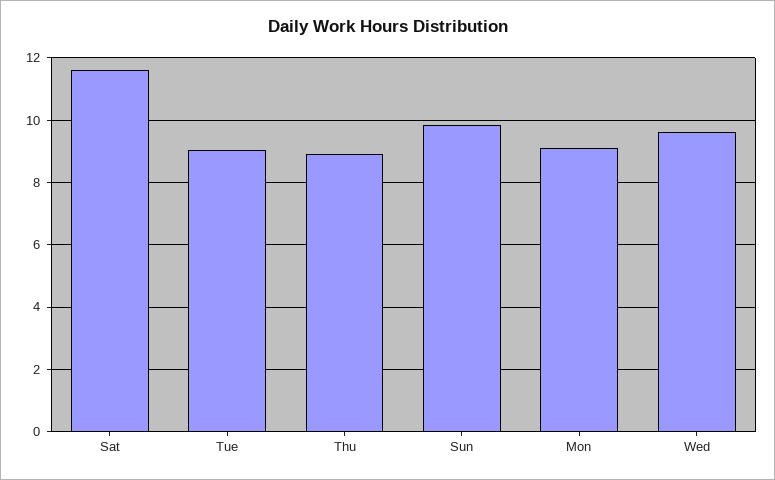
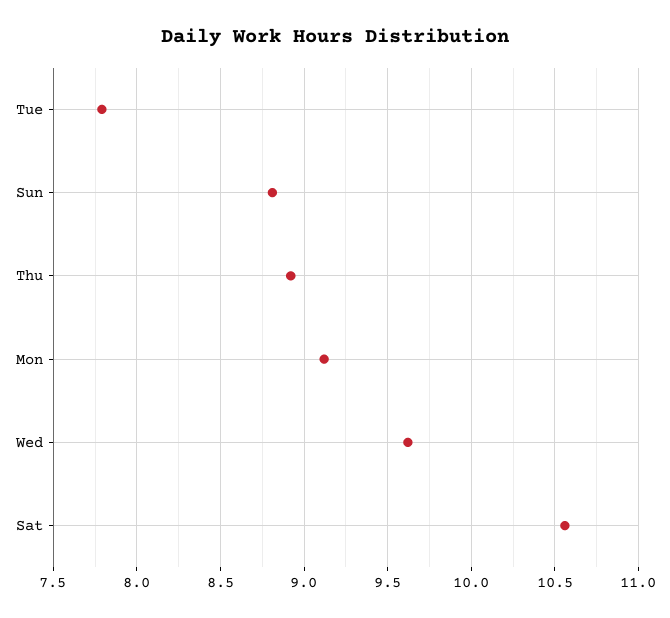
Sat: 11.6 -> 10.55
Tue: 9 -> 7.8
Sun: 9.8 -> 8.8

